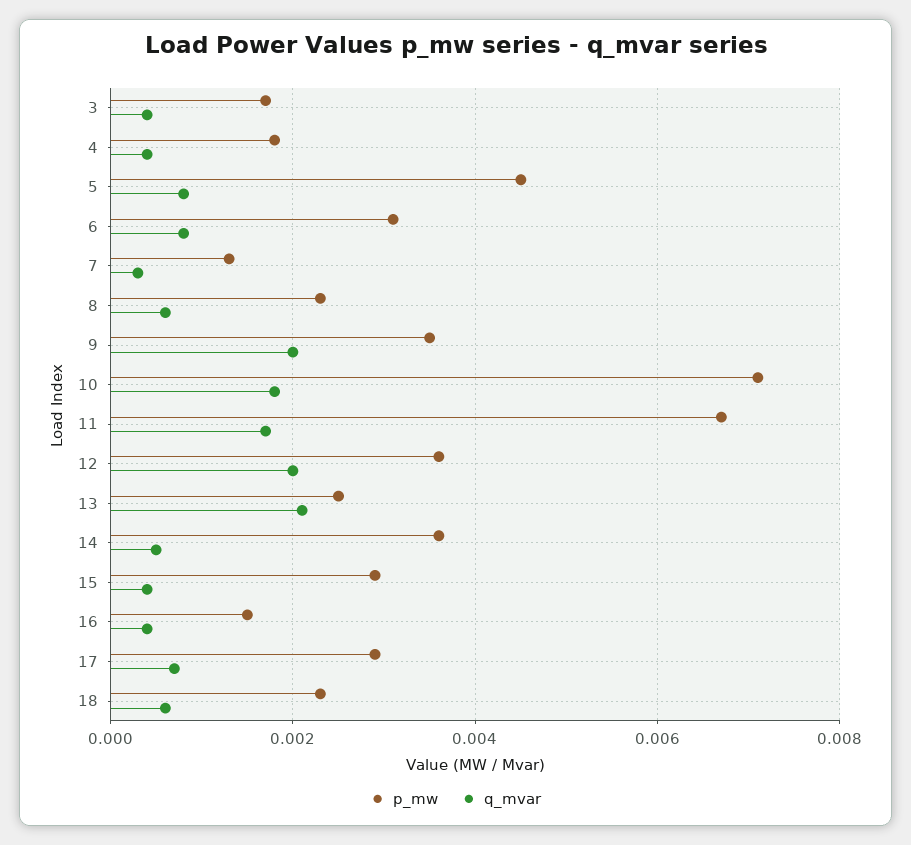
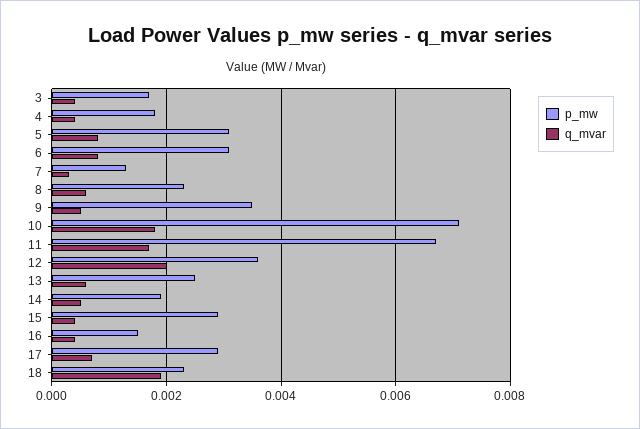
p_mw, 5: 0.0045 -> 0.003
q_mvar, 9: 0.002 -> 0.0005
q_mvar, 13: 0.002 -> 0.0005
p_mw, 14: 0.0035 -> 0.002
q_mvar, 18: 0.0005 -> 0.002

